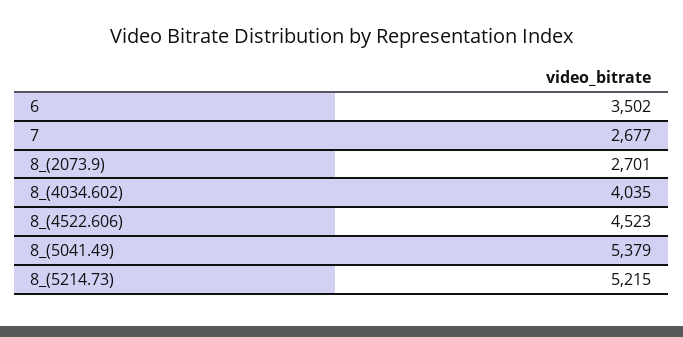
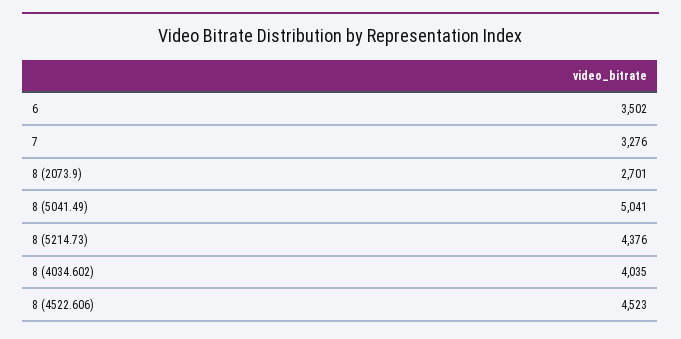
7: 2677 -> 3276
8_(5041.49): 5379 -> 5041
8_(5214.73): 5215 -> 4376

